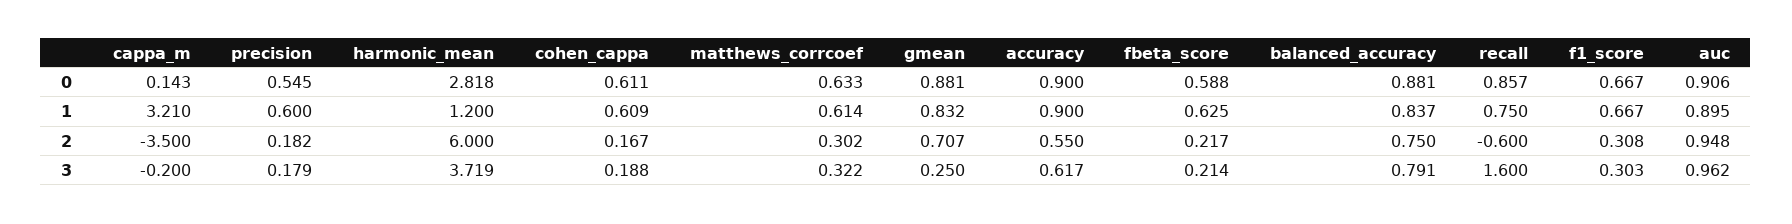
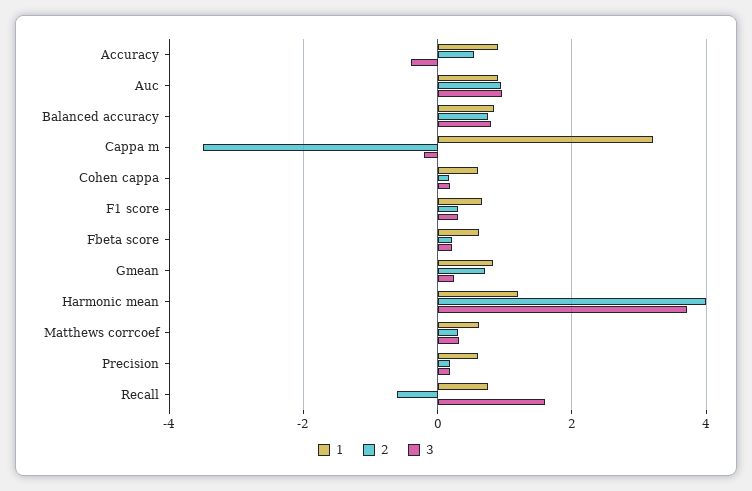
0, cappa_m: 0.143 -> none
0, precision: 0.545 -> none
0, harmonic_mean: 2.818 -> none
0, cohen_cappa: 0.611 -> none
0, matthews_corrcoef: 0.633 -> none
0, gmean: 0.881 -> none
0, accuracy: 0.9 -> none
0, fbeta_score: 0.588 -> none
0, balanced_accuracy: 0.881 -> none
0, recall: 0.857 -> none
0, f1_score: 0.667 -> none
0, auc: 0.906 -> none
2, harmonic_mean: 6 -> 4
3, accuracy: 0.617 -> -0.4

